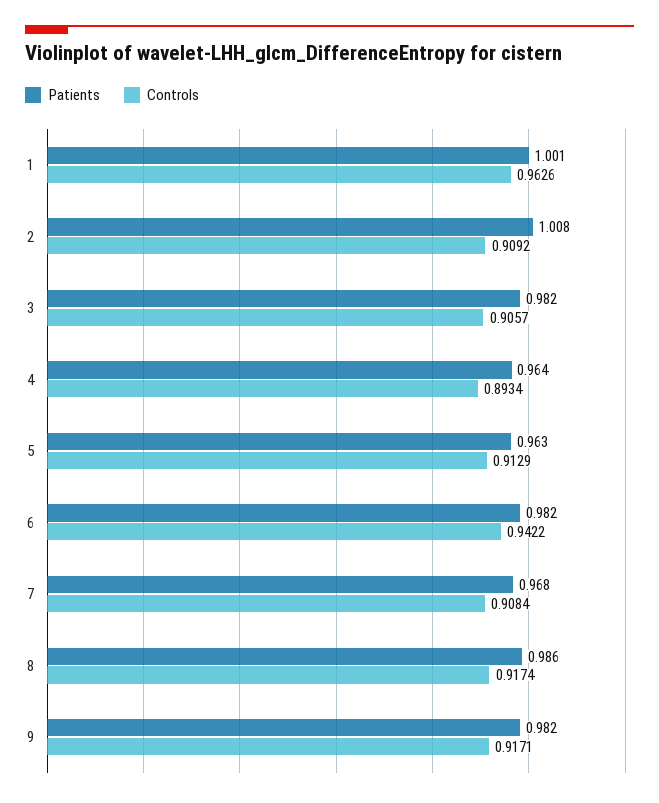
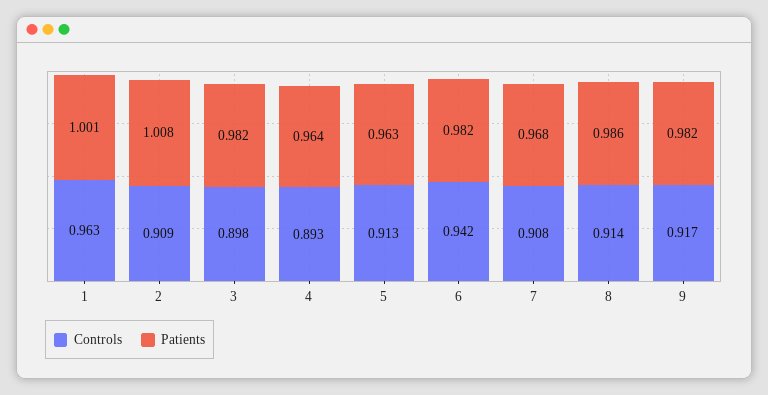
Controls, 3: 0.9057 -> 0.898
Controls, 8: 0.9174 -> 0.914

